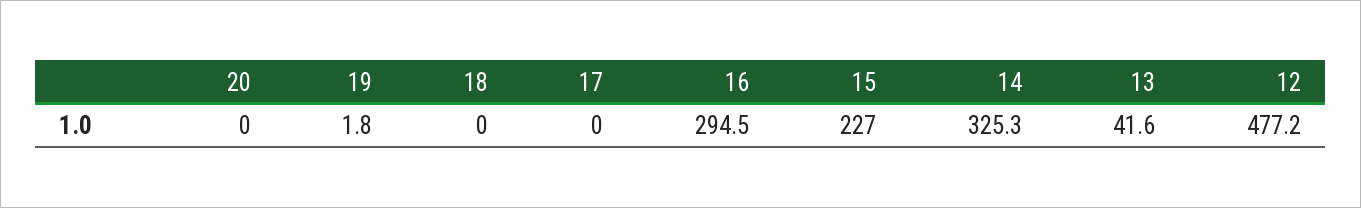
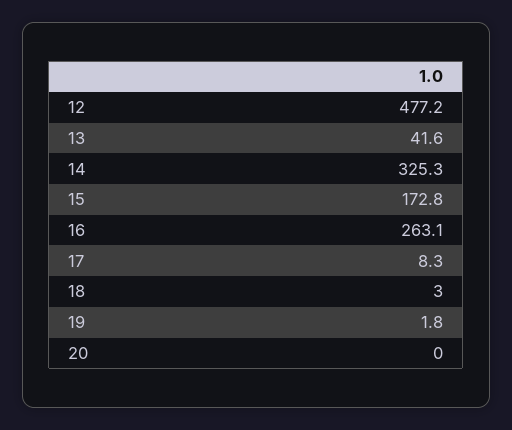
18: 0 -> 3
17: 0 -> 8.3
16: 294.5 -> 263.1
15: 227 -> 172.8

